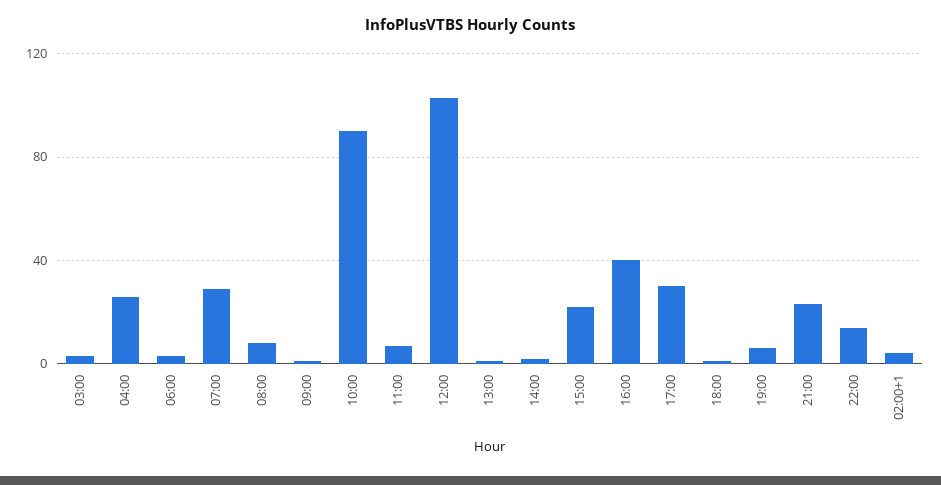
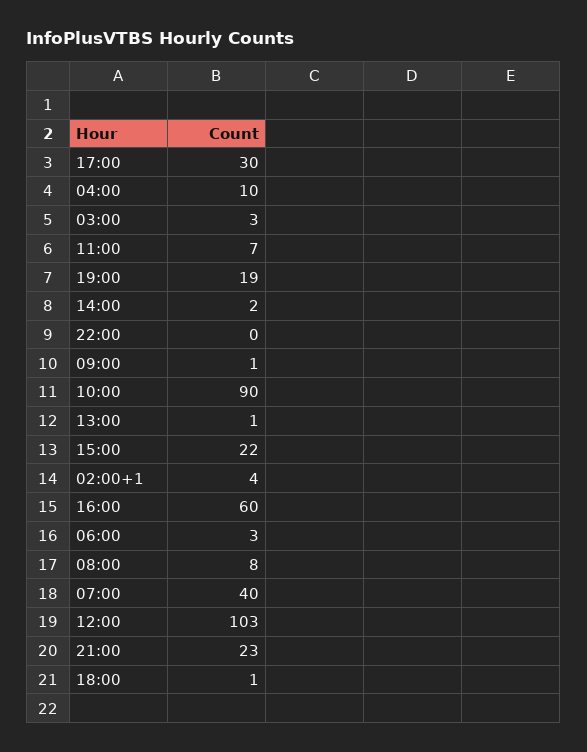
04:00: 25 -> 10
07:00: 30 -> 40
16:00: 40 -> 60
19:00: 5 -> 19
22:00: 15 -> 0

